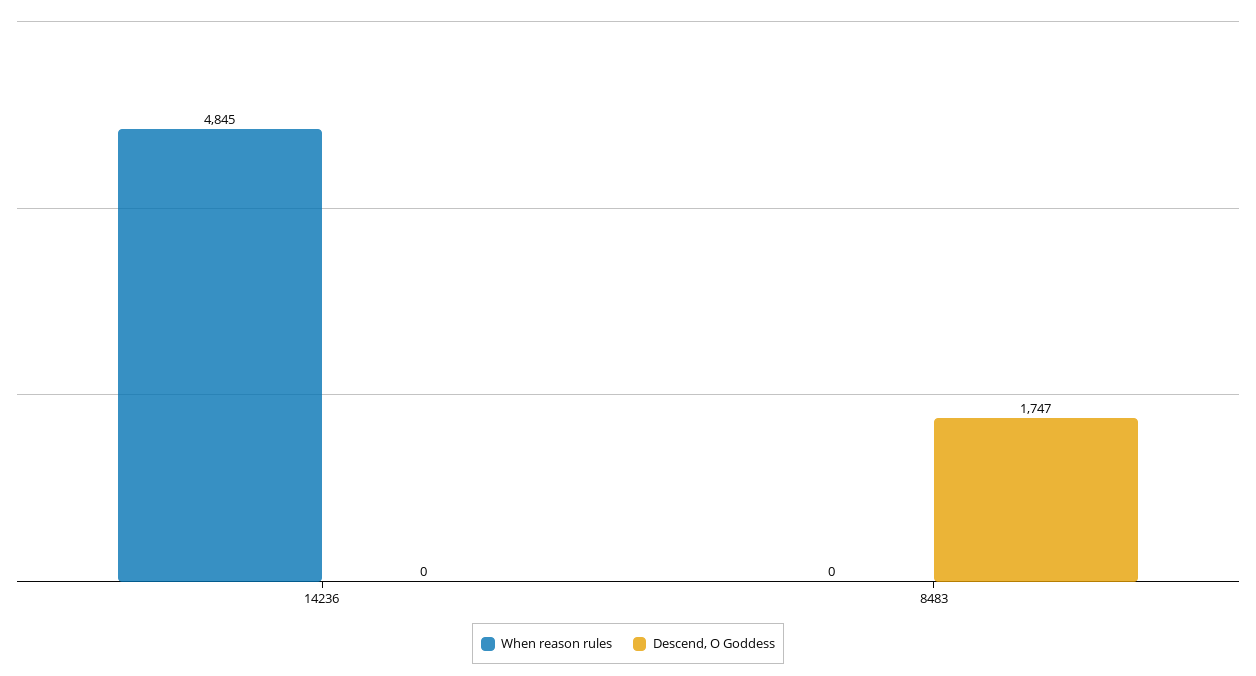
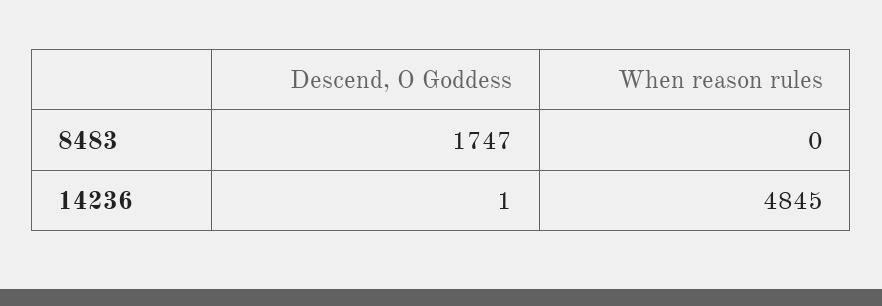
Descend, O Goddess, 14236: 0 -> 1

